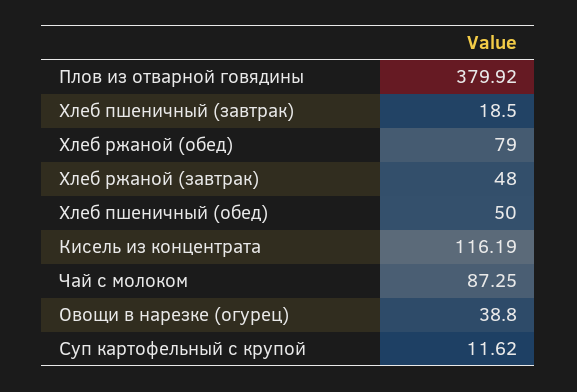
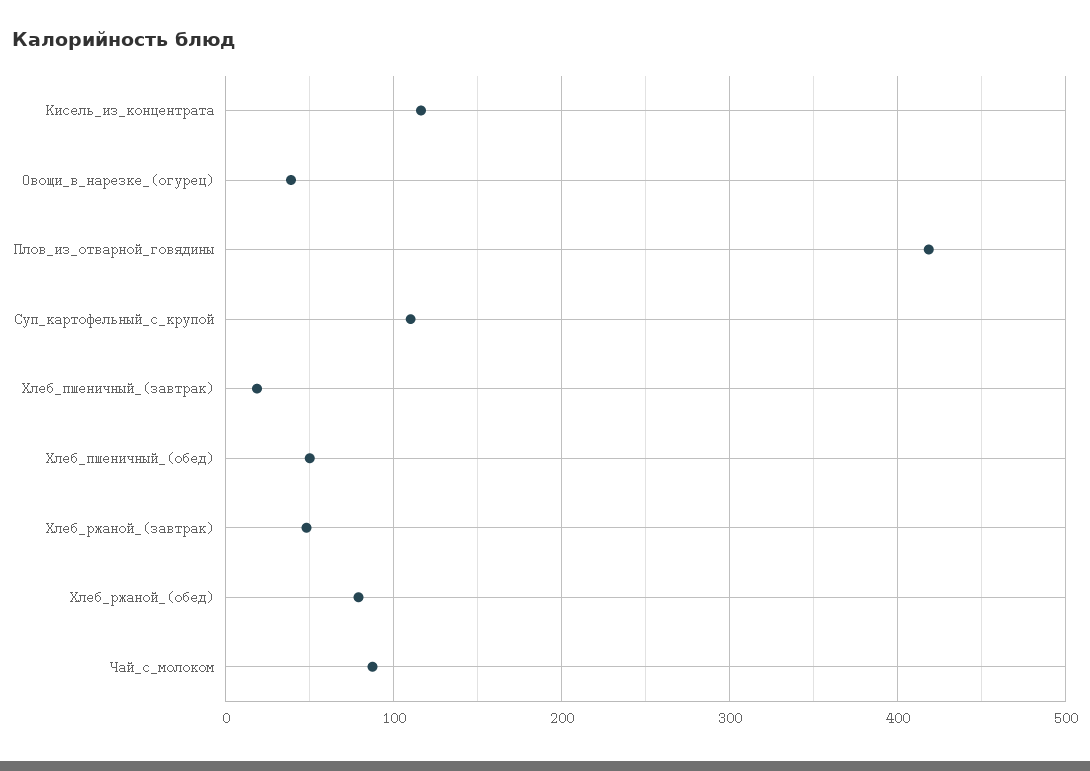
Плов из отварной говядины: 379.92 -> 420
Суп картофельный с крупой: 11.62 -> 110

